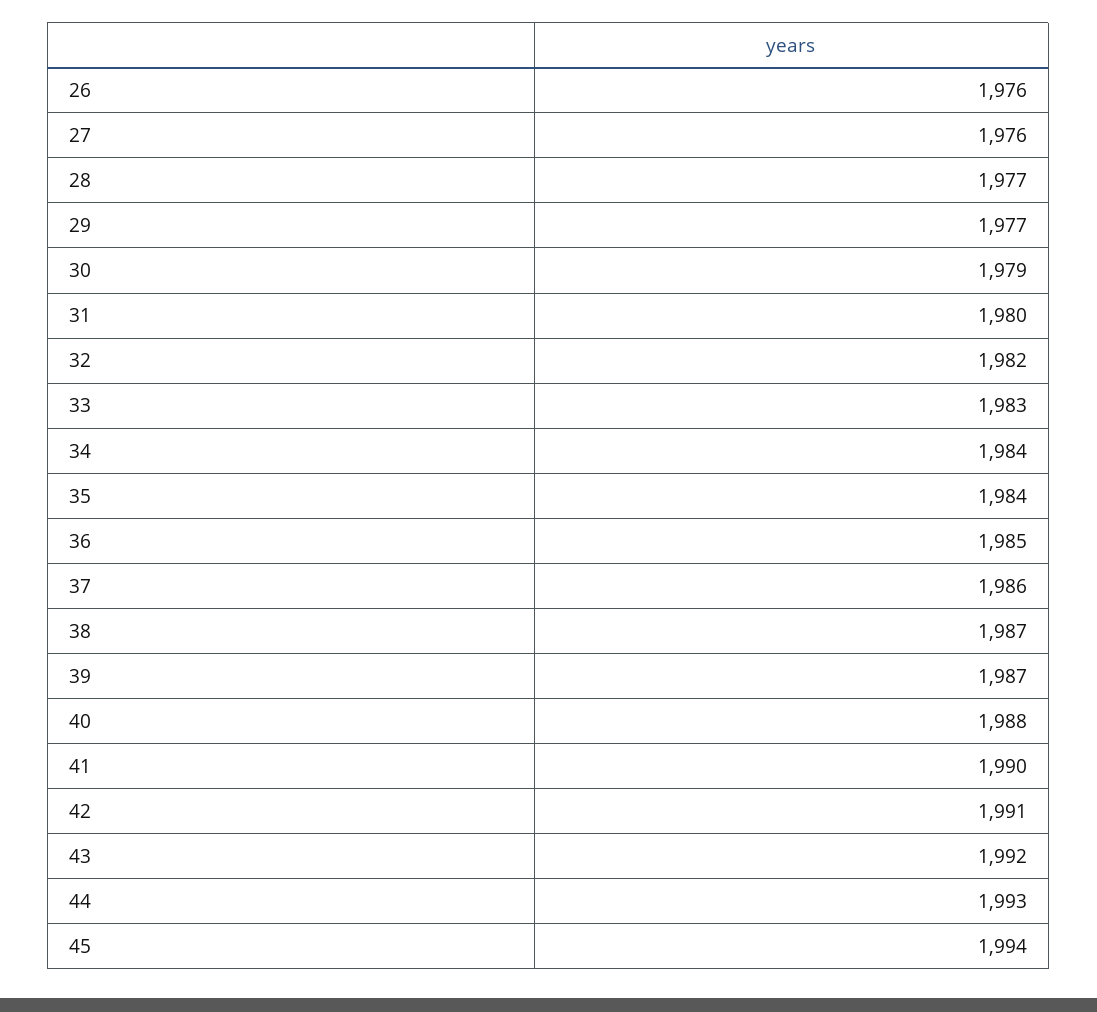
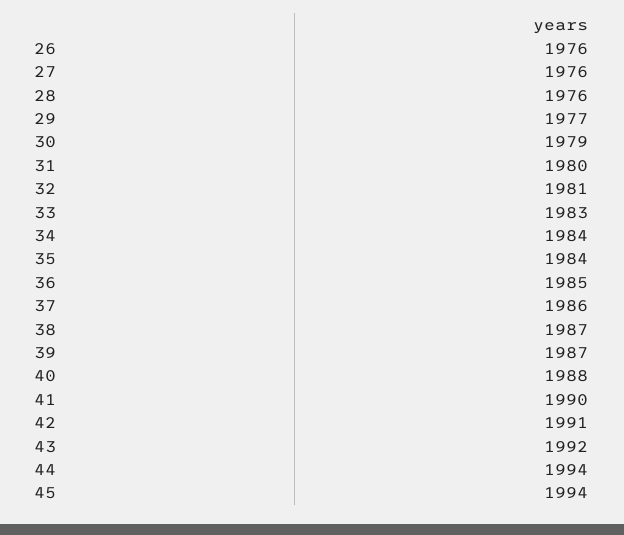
28: 1977 -> 1976
32: 1982 -> 1981
44: 1993 -> 1994

